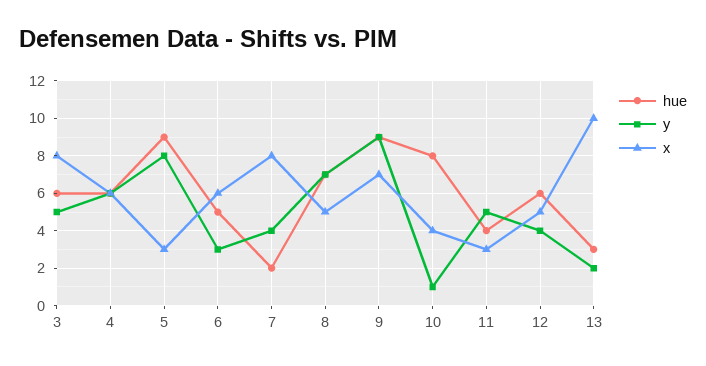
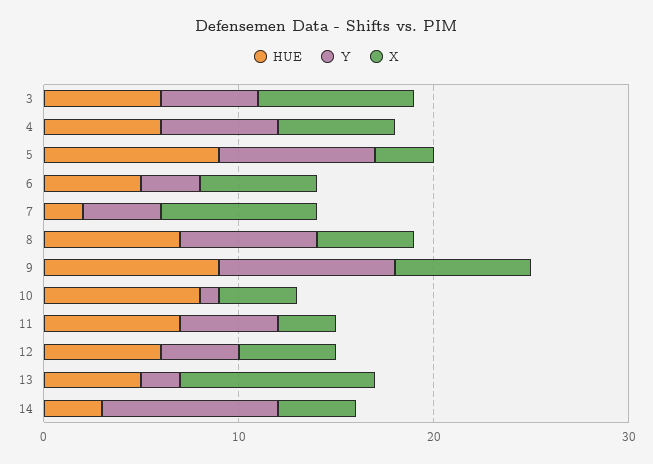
hue, 11: 4 -> 7
hue, 13: 3 -> 5
hue, 14: none -> 3
y, 14: none -> 9
x, 14: none -> 4

